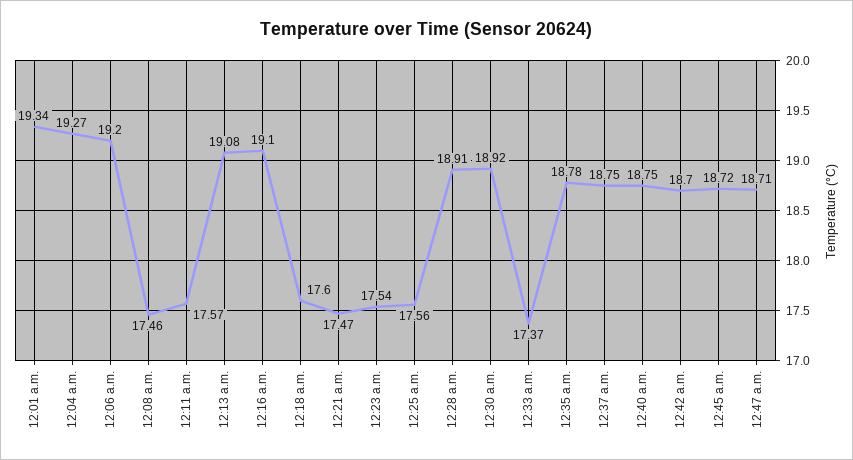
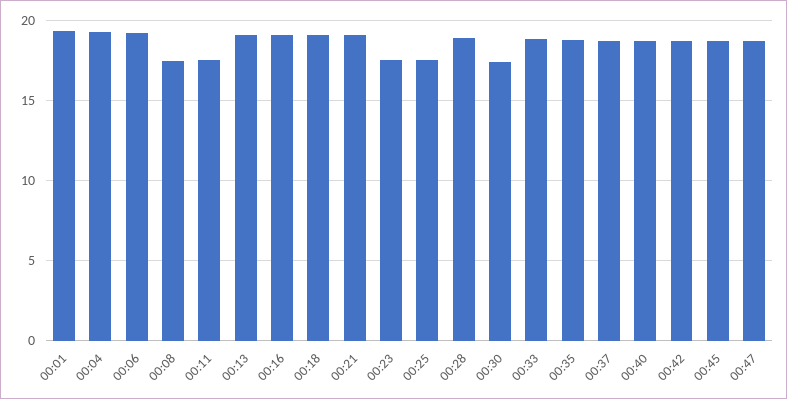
12:18 a.m.: 17.6 -> 19
12:21 a.m.: 17.47 -> 19
12:30 a.m.: 18.92 -> 17.5
12:33 a.m.: 17.37 -> 19

